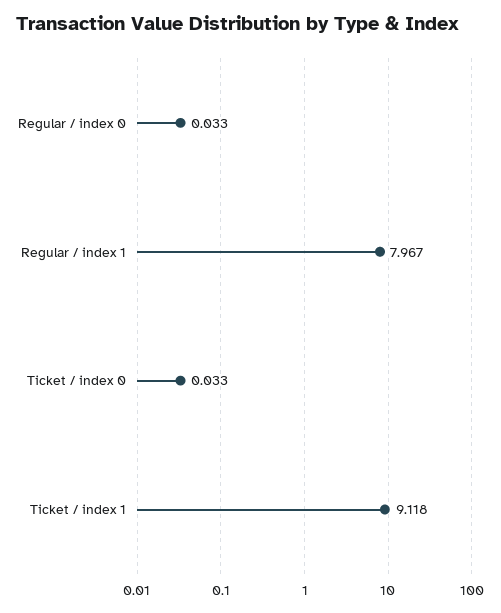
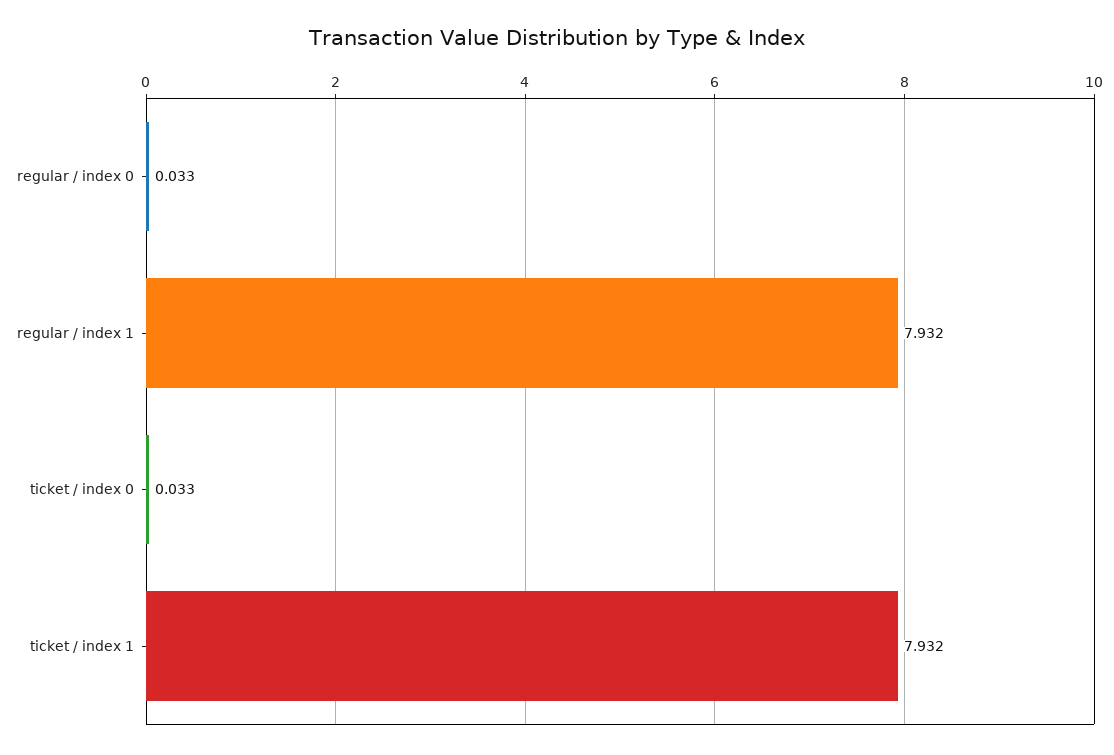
Regular / index 1: 7.967 -> 7.932
Ticket / index 1: 9.118 -> 7.932

